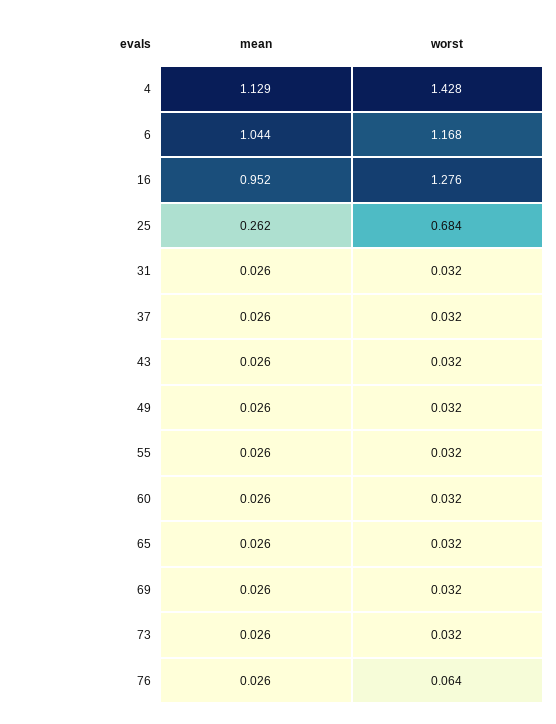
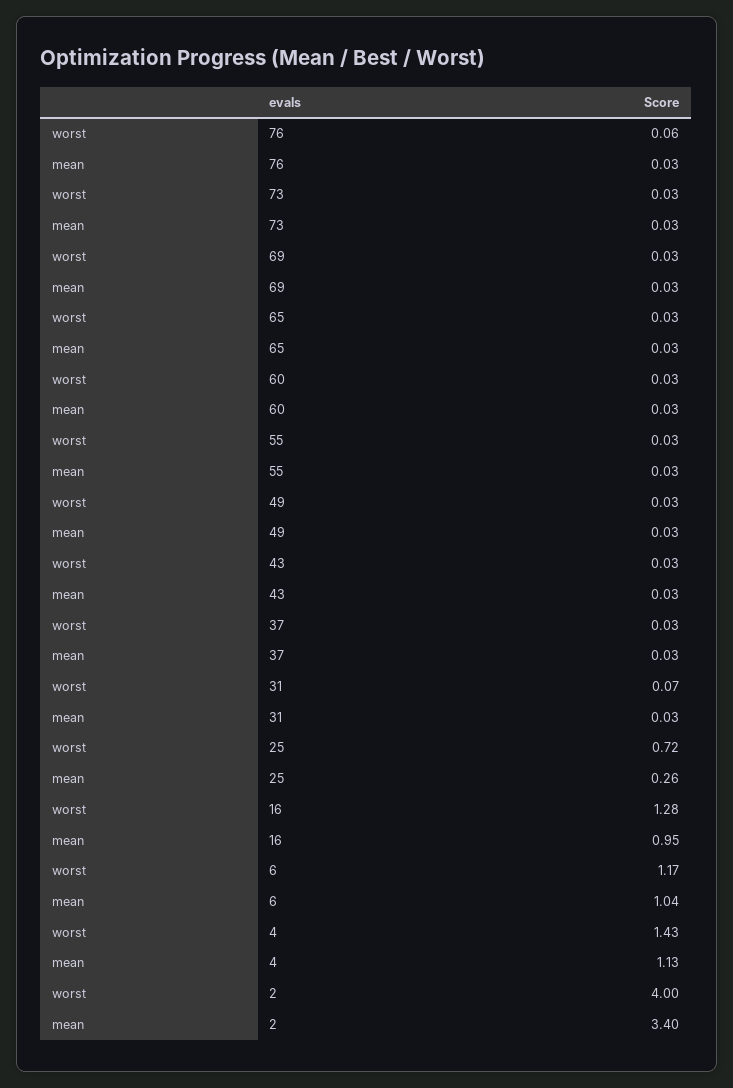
worst, 25: 0.684 -> 0.72
worst, 31: 0.032 -> 0.07
worst, 2: none -> 4
mean, 2: none -> 3.4

